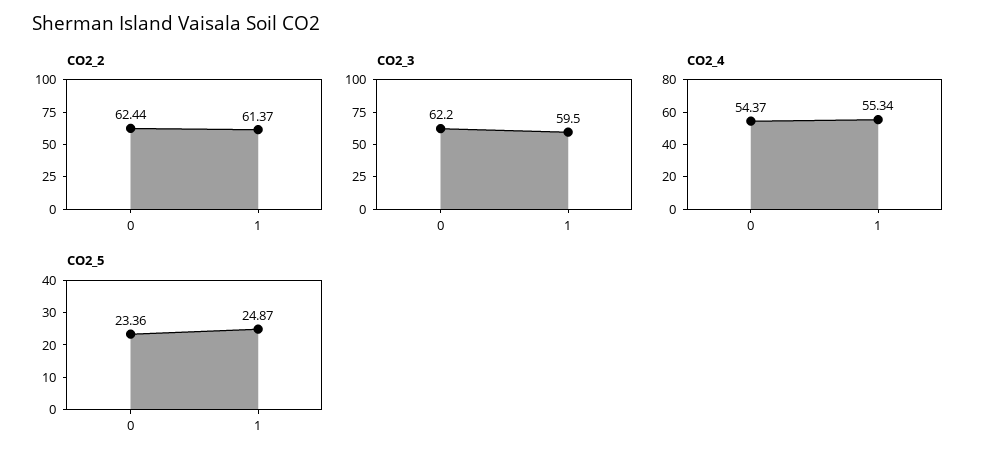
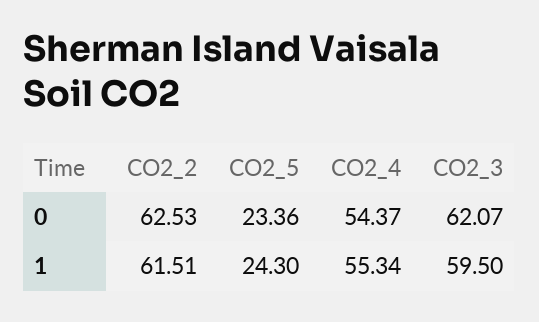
CO2_2, 0: 62.44 -> 62.53
CO2_2, 1: 61.37 -> 61.51
CO2_3, 0: 62.2 -> 62.07
CO2_5, 1: 24.87 -> 24.3

